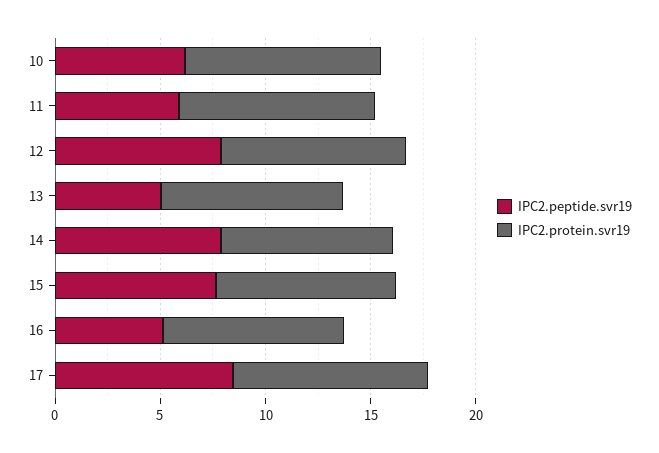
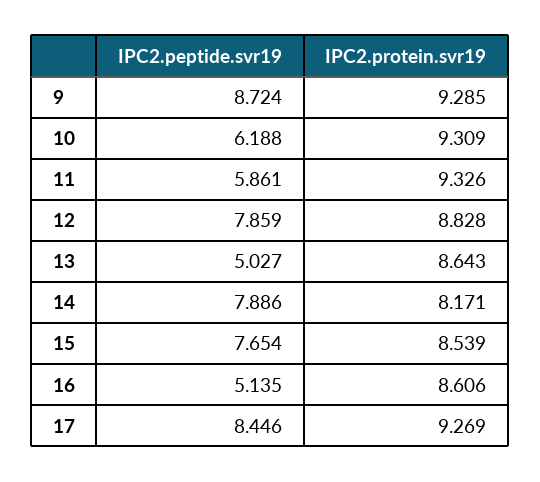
IPC2.peptide.svr19, 9: none -> 8.724
IPC2.protein.svr19, 9: none -> 9.285

